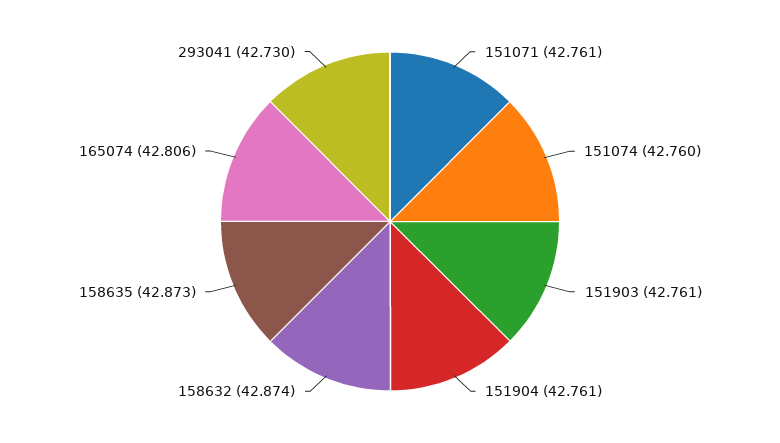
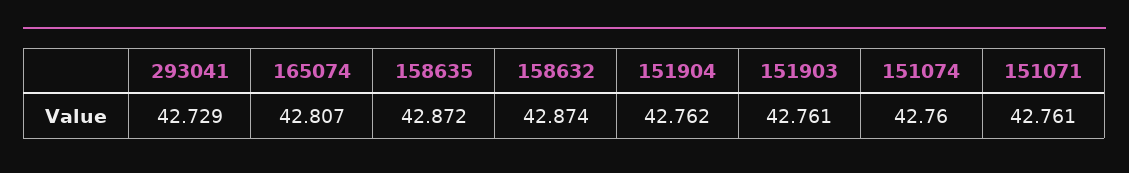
151904: 42.761 -> 42.762
158635: 42.873 -> 42.872
165074: 42.806 -> 42.807
293041: 42.73 -> 42.729

